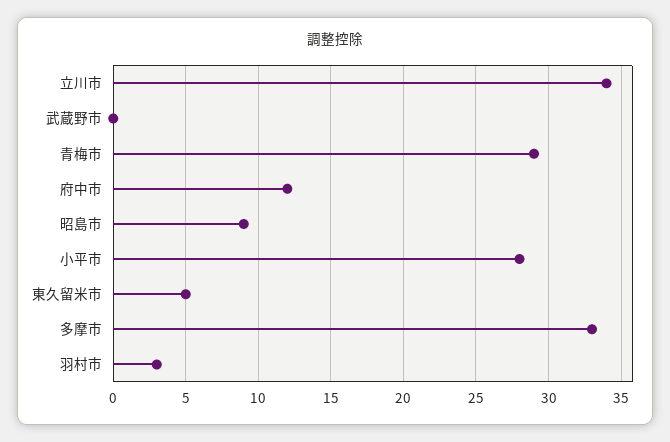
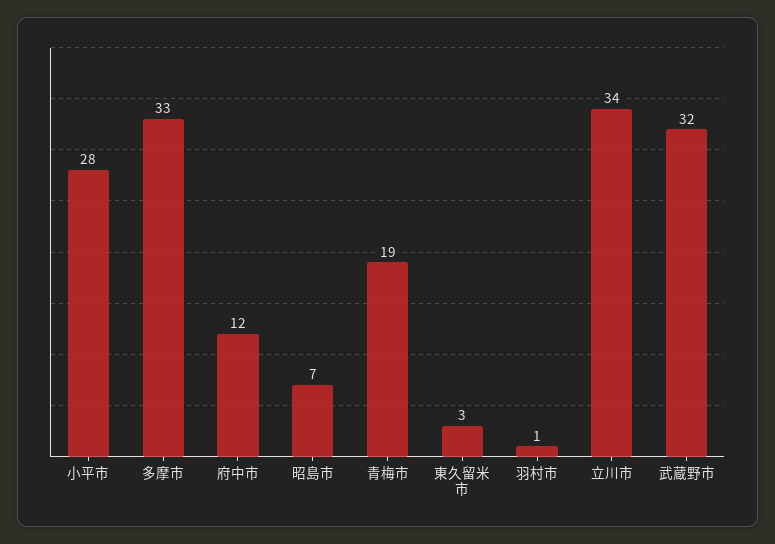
武蔵野市: 0 -> 32
青梅市: 29 -> 19
昭島市: 9 -> 7
東久留米市: 5 -> 3
羽村市: 3 -> 1

